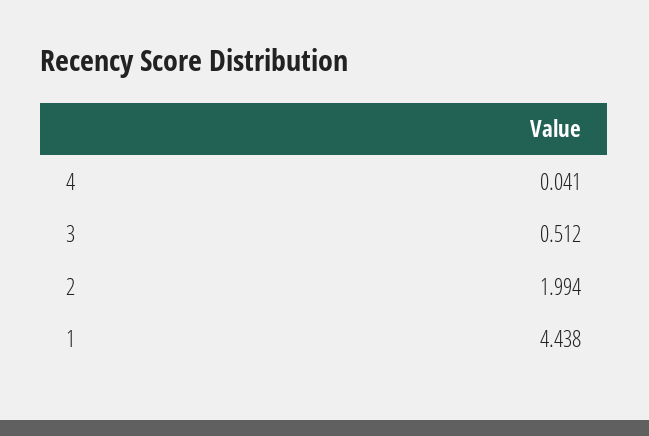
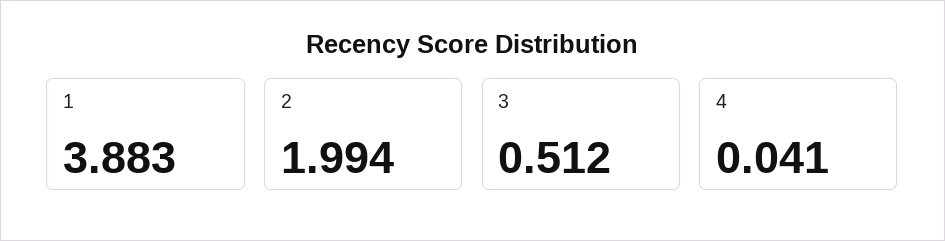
1: 4.438 -> 3.883

